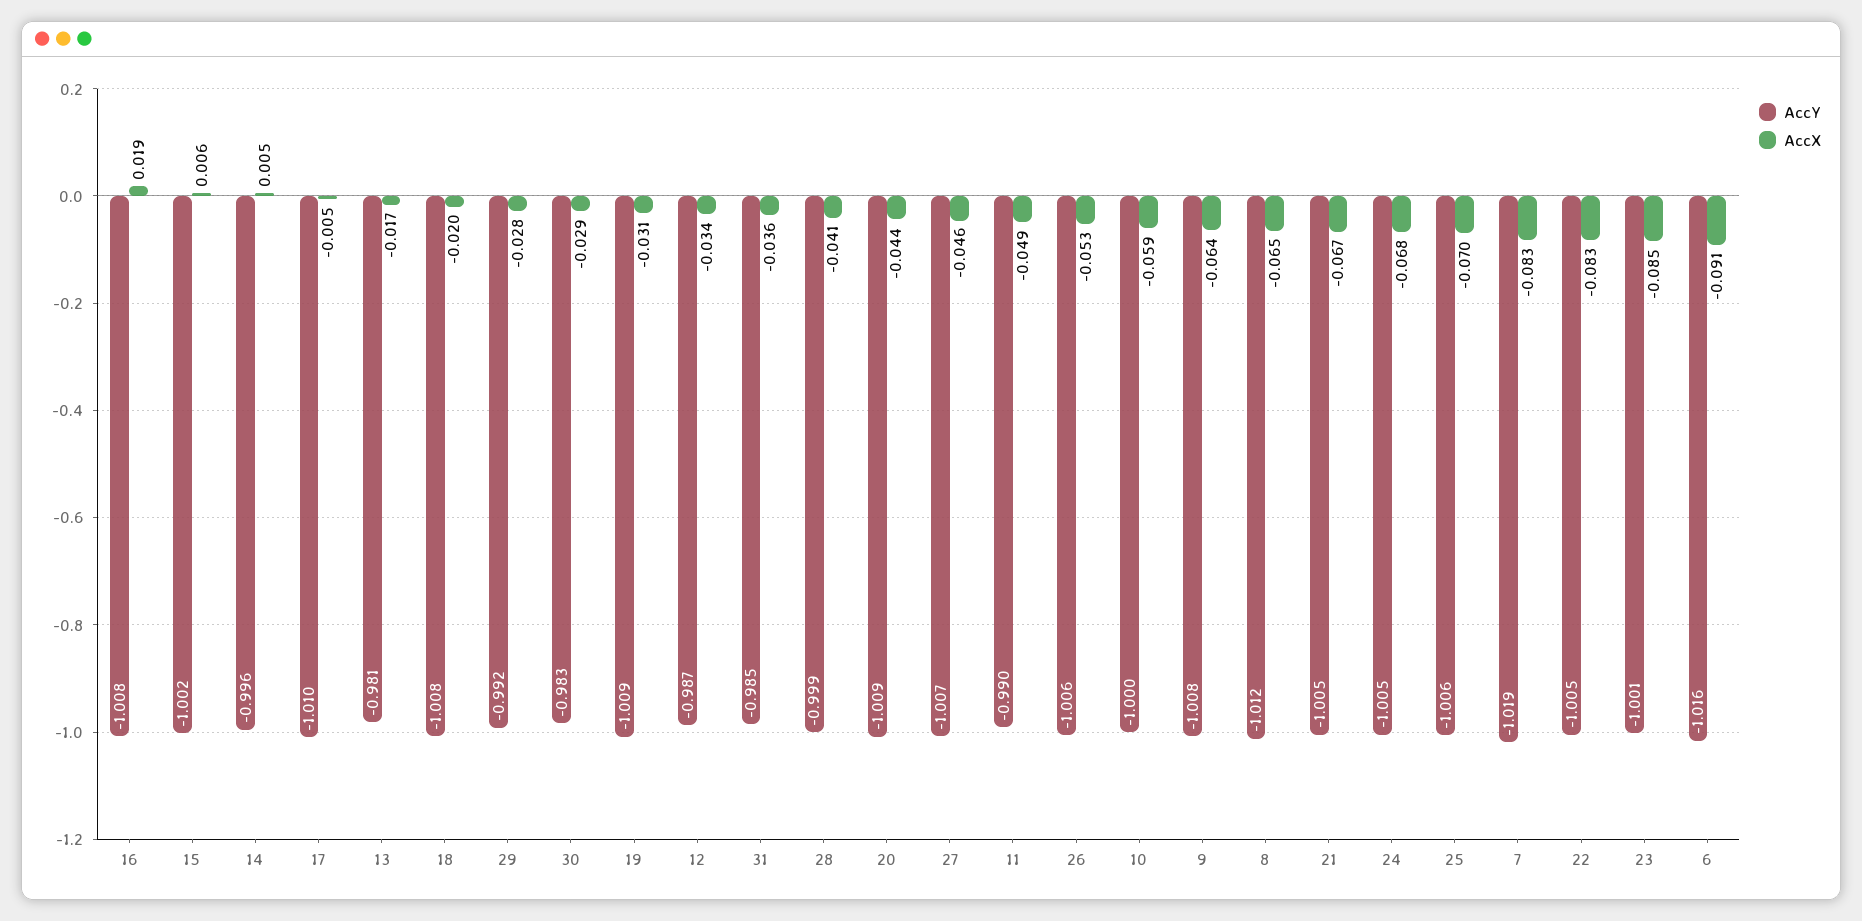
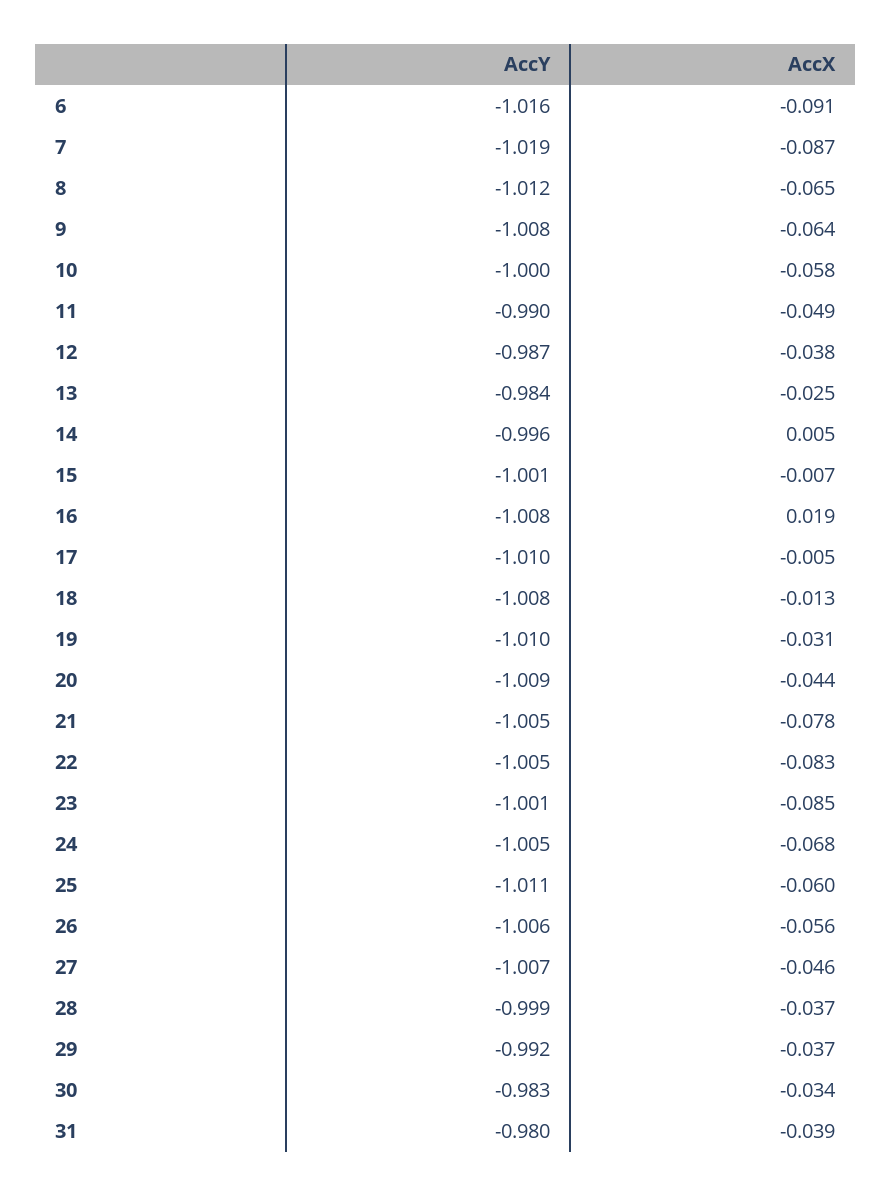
AccY, 15: -1.002 -> -1.001
AccX, 15: 0.006 -> -0.007
AccY, 13: -0.981 -> -0.984
AccX, 13: -0.017 -> -0.025
AccX, 18: -0.02 -> -0.013
AccX, 29: -0.028 -> -0.037
AccX, 30: -0.029 -> -0.034
AccY, 19: -1.009 -> -1.01
AccX, 12: -0.034 -> -0.038
AccY, 31: -0.985 -> -0.98
AccX, 31: -0.036 -> -0.039
AccX, 28: -0.041 -> -0.037
AccX, 26: -0.053 -> -0.056
AccX, 10: -0.059 -> -0.058
AccX, 21: -0.067 -> -0.078
AccY, 25: -1.006 -> -1.011
AccX, 25: -0.07 -> -0.06
AccX, 7: -0.083 -> -0.087

